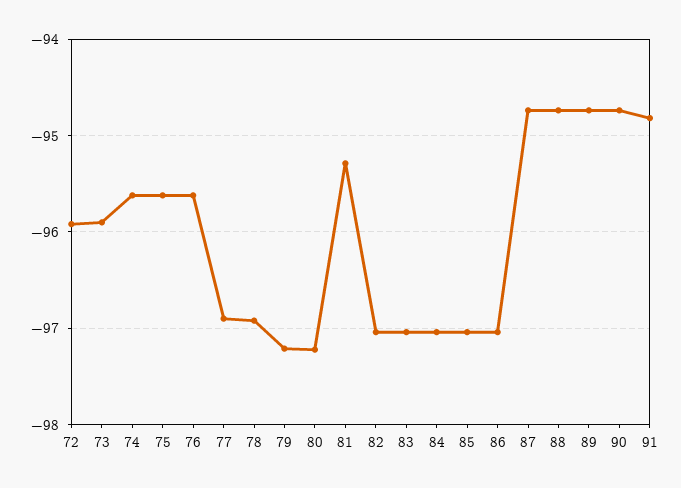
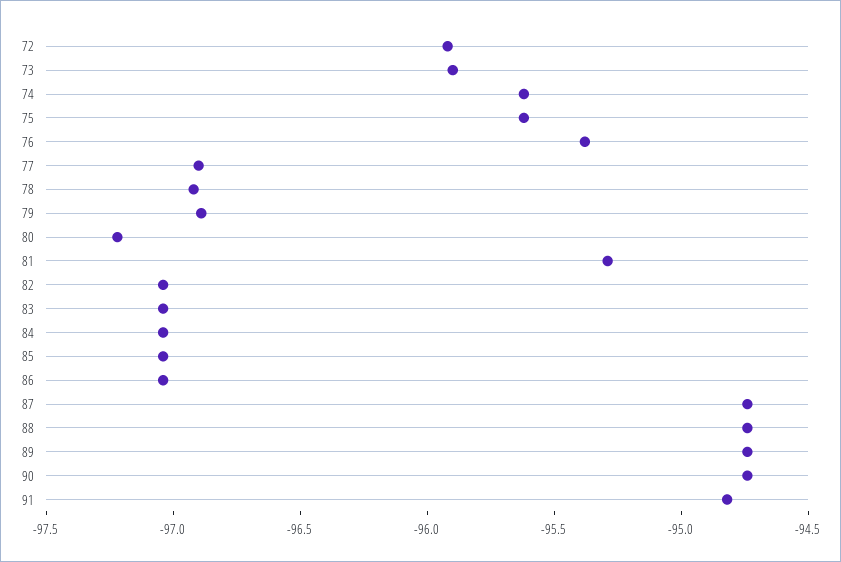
76: -95.6 -> -95.4
79: -97.2 -> -96.9

